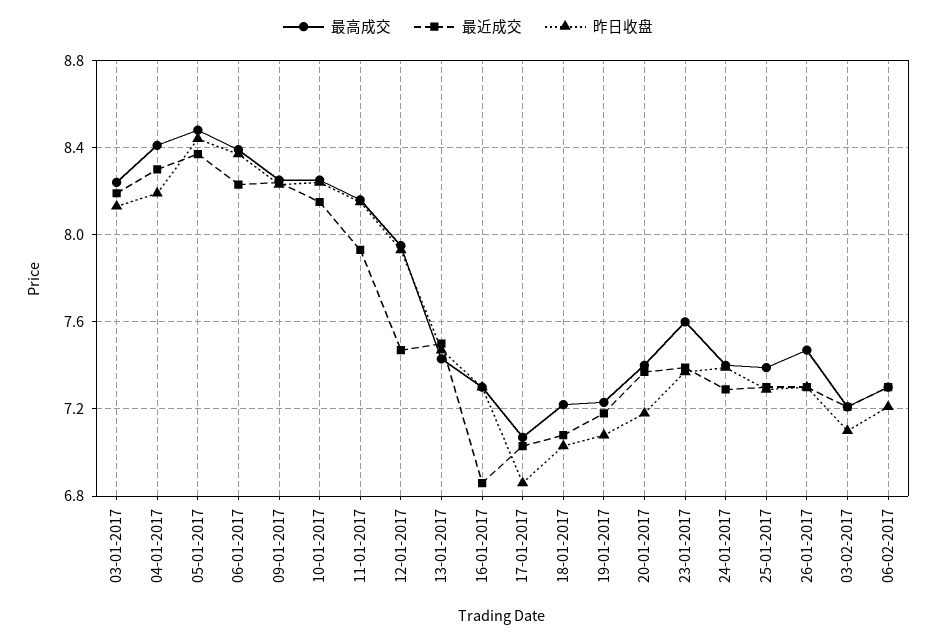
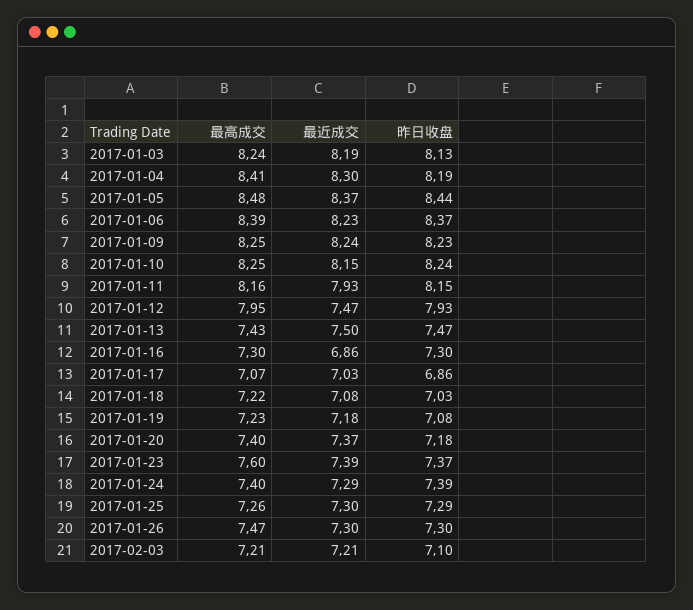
最高成交, 25-01-2017: 7.4 -> 7.26
最高成交, 06-02-2017: 7.3 -> none
最近成交, 06-02-2017: 7.3 -> none
昨日收盘, 06-02-2017: 7.2 -> none

